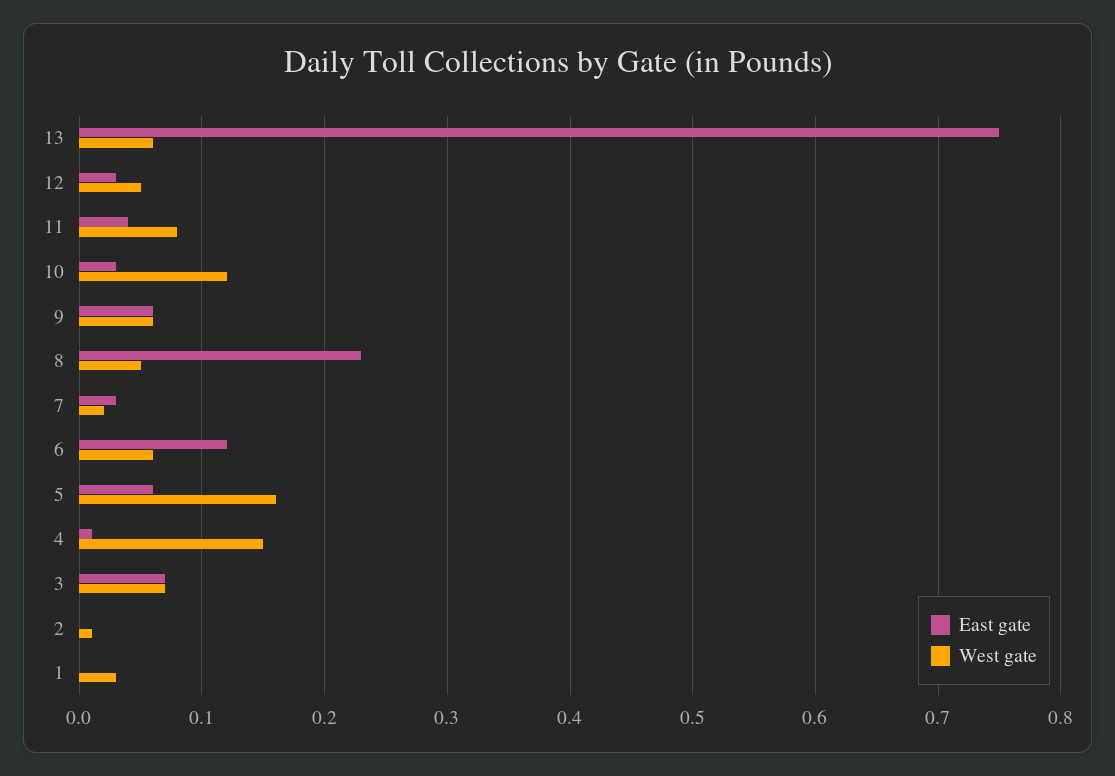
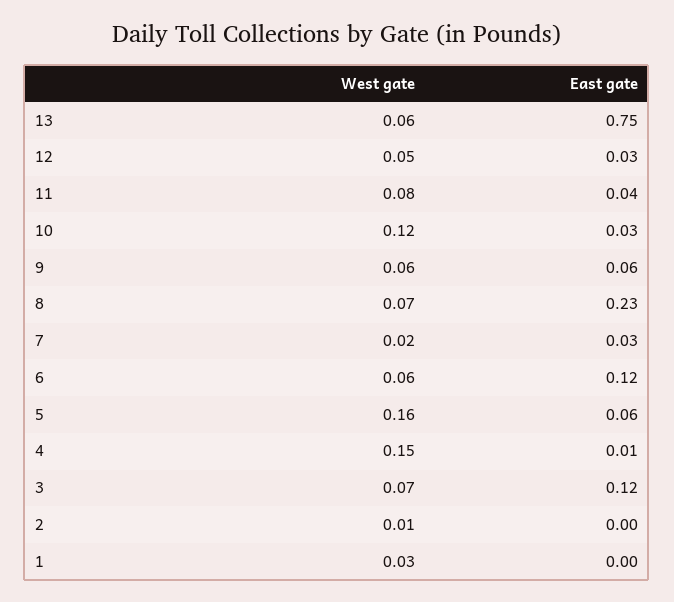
West gate, 8: 0.05 -> 0.07
East gate, 3: 0.07 -> 0.12

